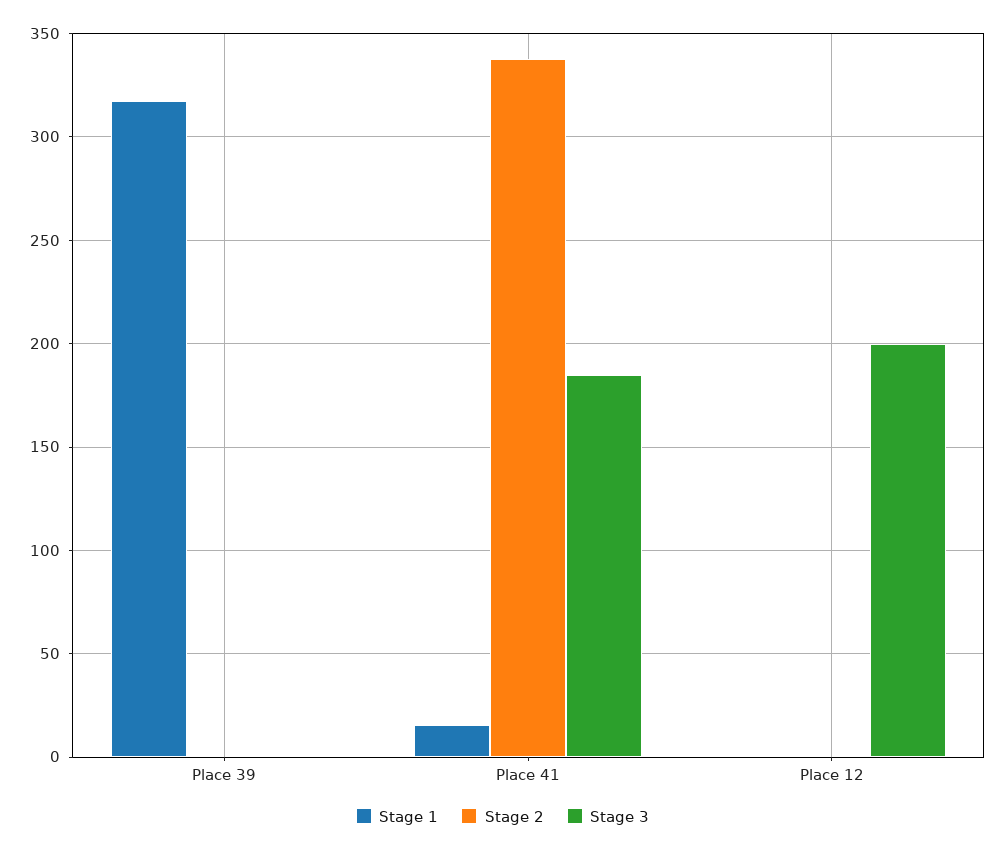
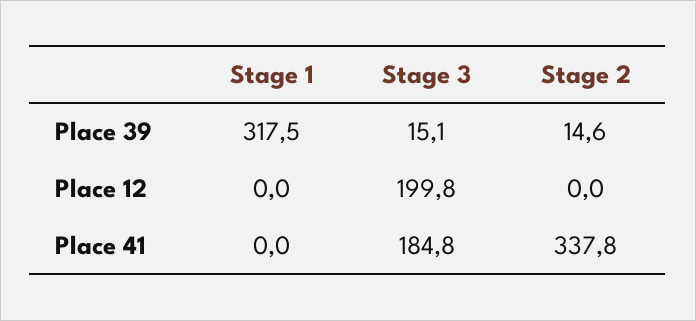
Stage 2, Place 39: 0 -> 14.6
Stage 3, Place 39: 0 -> 15.1
Stage 1, Place 41: 15 -> 0

